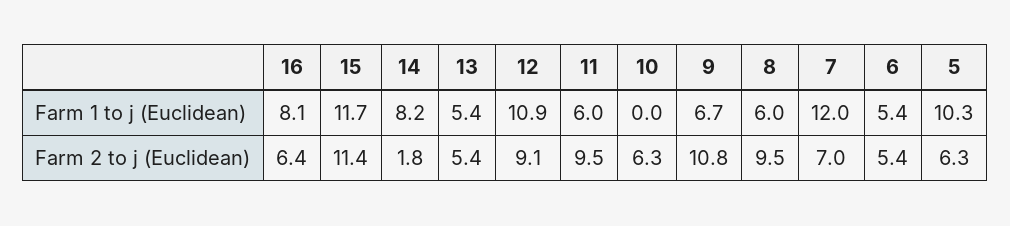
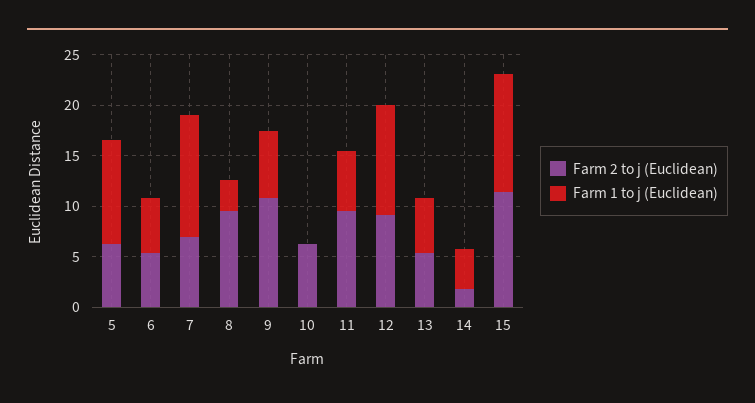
Farm 1 to j (Euclidean), 16: 8.1 -> none
Farm 1 to j (Euclidean), 14: 8.2 -> 4
Farm 1 to j (Euclidean), 8: 6 -> 3
Farm 2 to j (Euclidean), 16: 6.4 -> none

